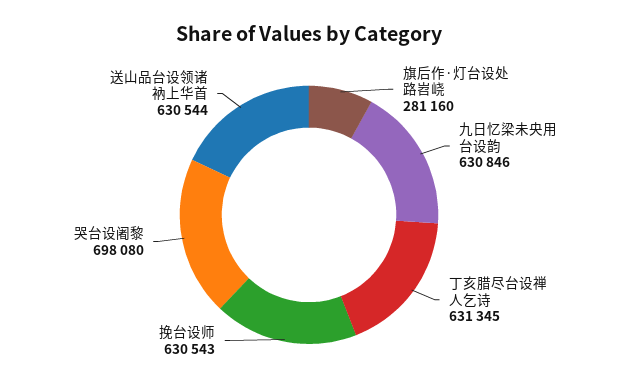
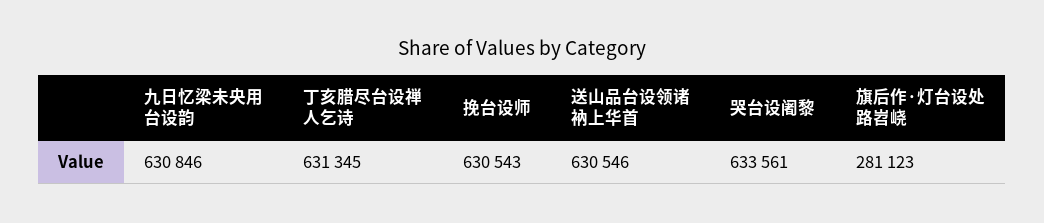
旗后作·灯台设处路岧峣: 281160 -> 281123
哭台设阇黎: 698080 -> 633561
送山品台设领诸衲上华首: 630544 -> 630546

